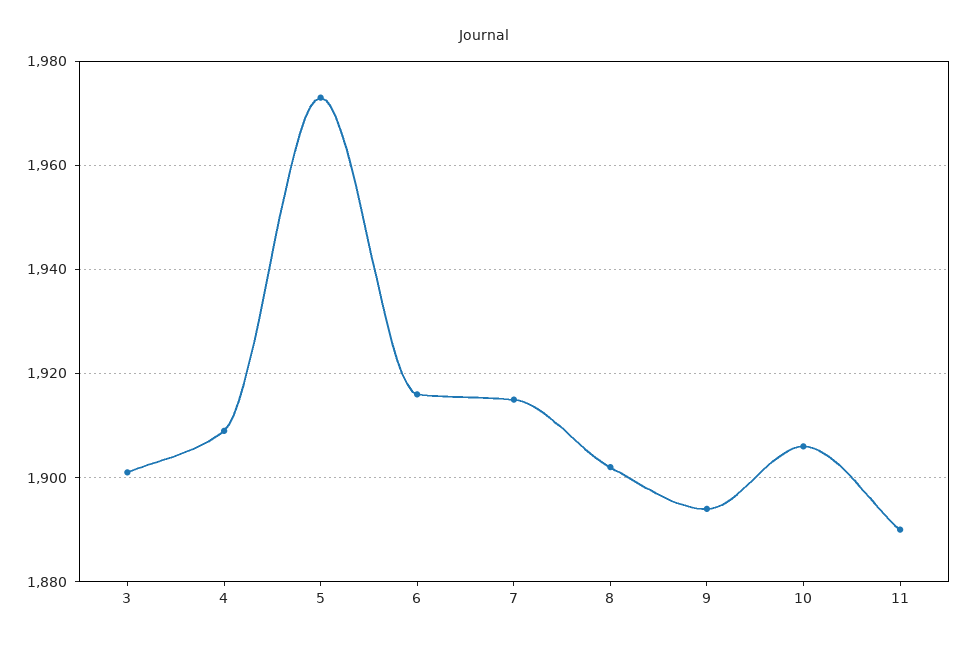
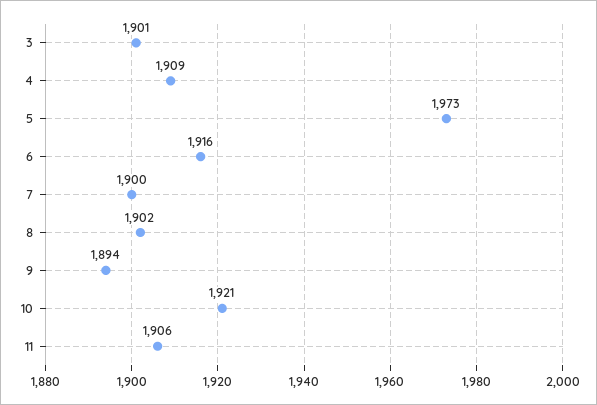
7: 1915 -> 1900
10: 1905 -> 1921
11: 1890 -> 1906

